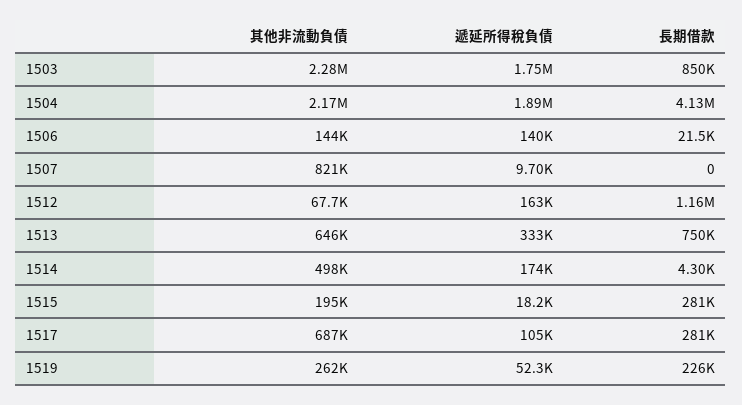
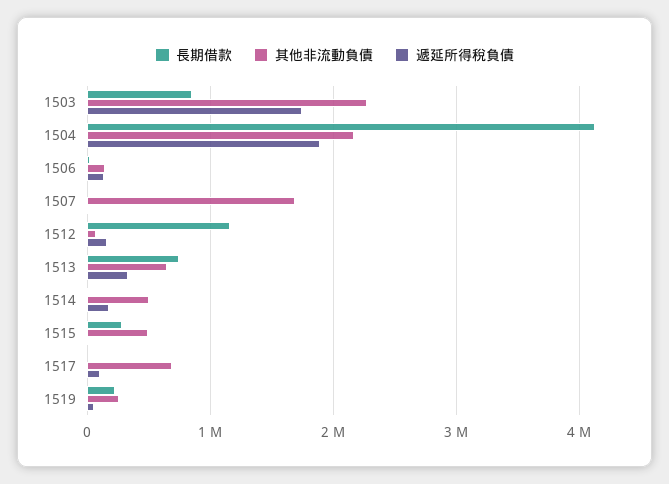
其他非流動負債, 1507: 821000 -> 1700000
其他非流動負債, 1515: 195000 -> 500000
長期借款, 1517: 281000 -> 0

